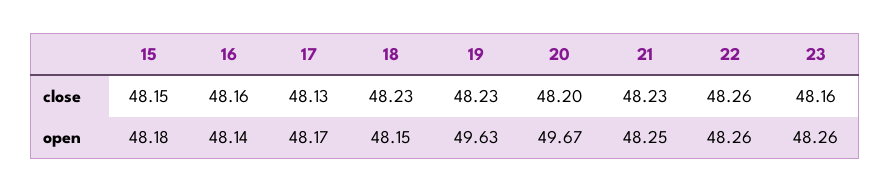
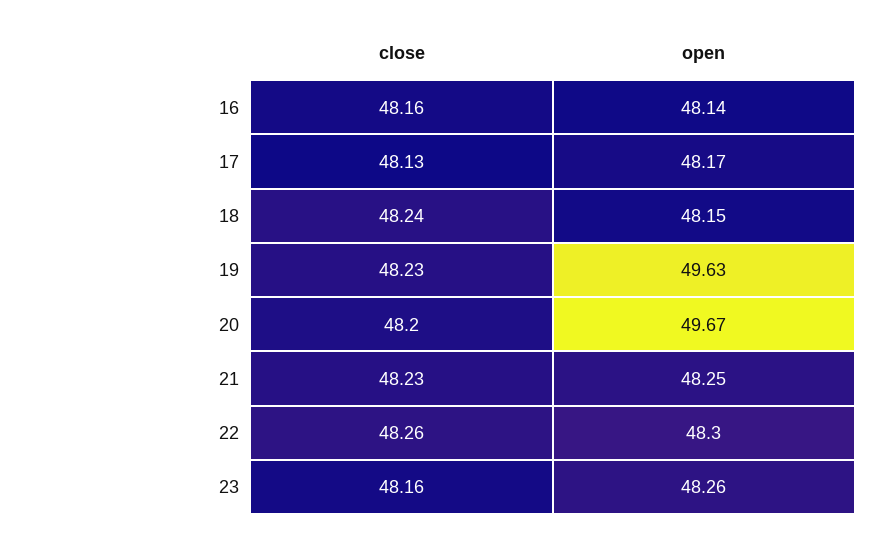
15, close: 48.15 -> none
18, close: 48.23 -> 48.24
15, open: 48.18 -> none
22, open: 48.26 -> 48.3

